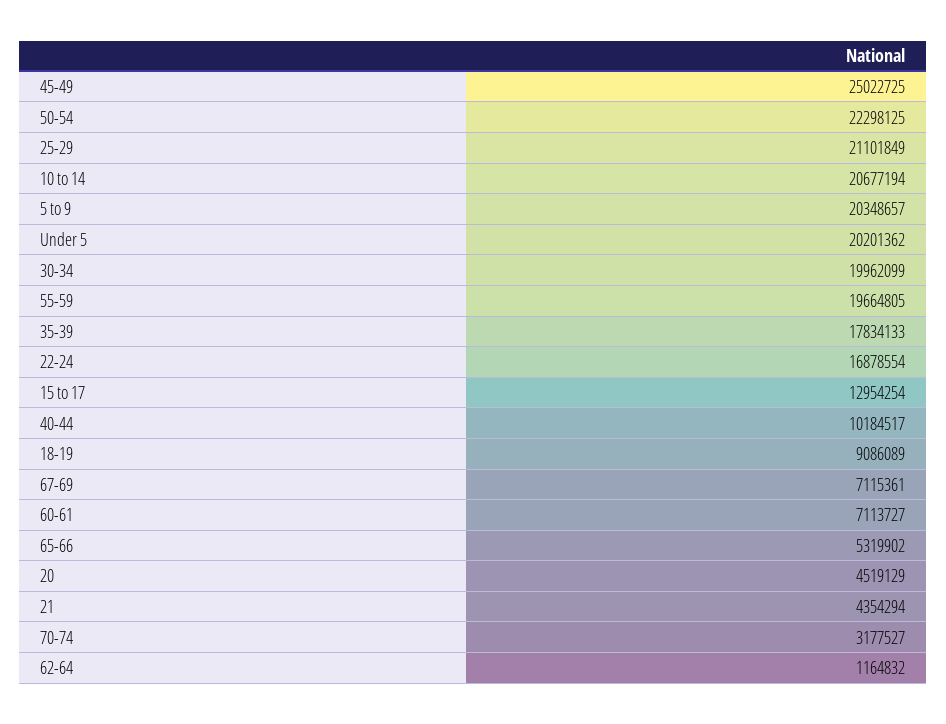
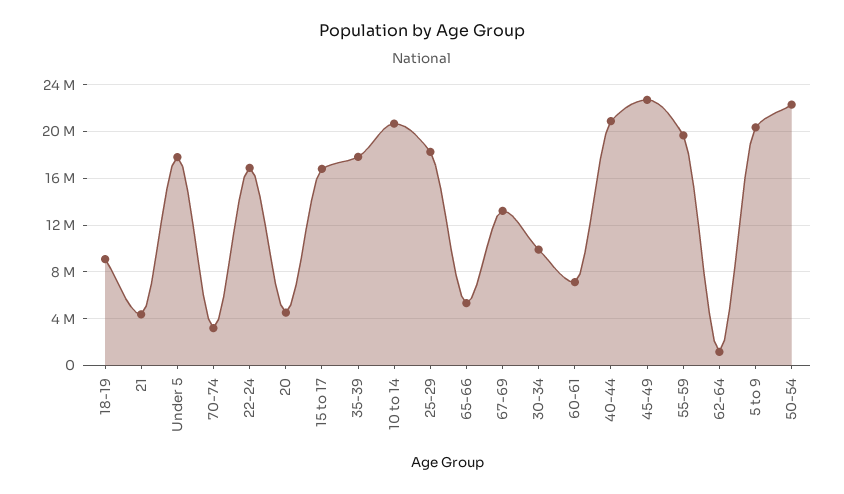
45-49: 25022725 -> 23000000
25-29: 21101849 -> 18000000
Under 5: 20201362 -> 18000000
30-34: 19962099 -> 10000000
15 to 17: 12954254 -> 17000000
40-44: 10184517 -> 21000000
67-69: 7115361 -> 13000000

